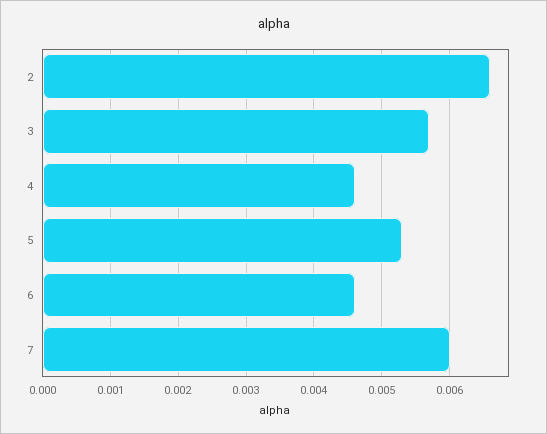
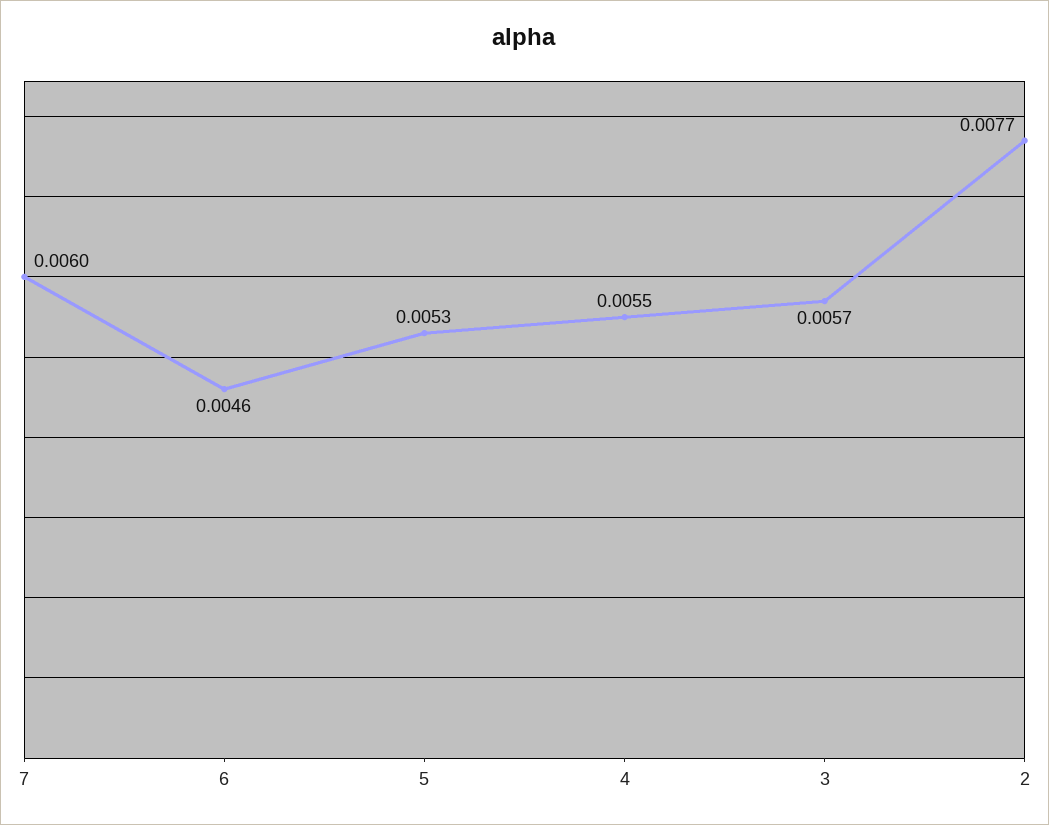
2: 0.0066 -> 0.0077
4: 0.0046 -> 0.0055

